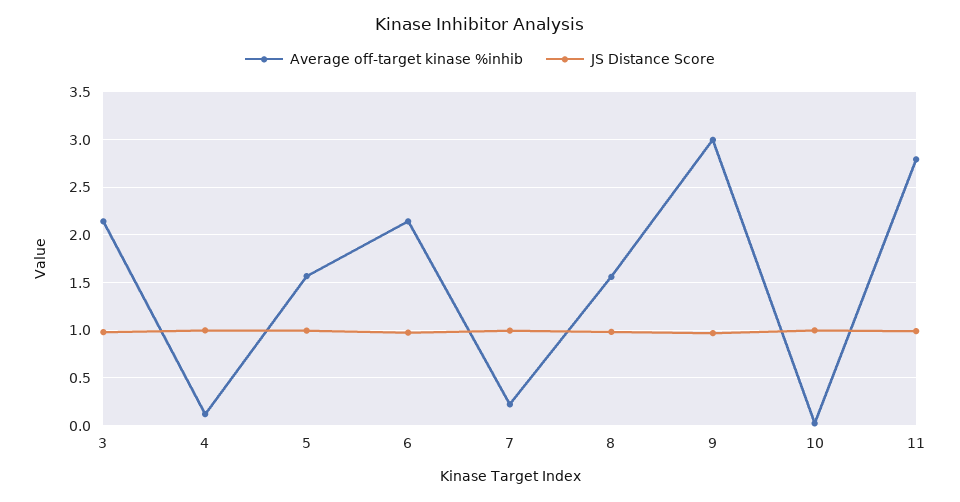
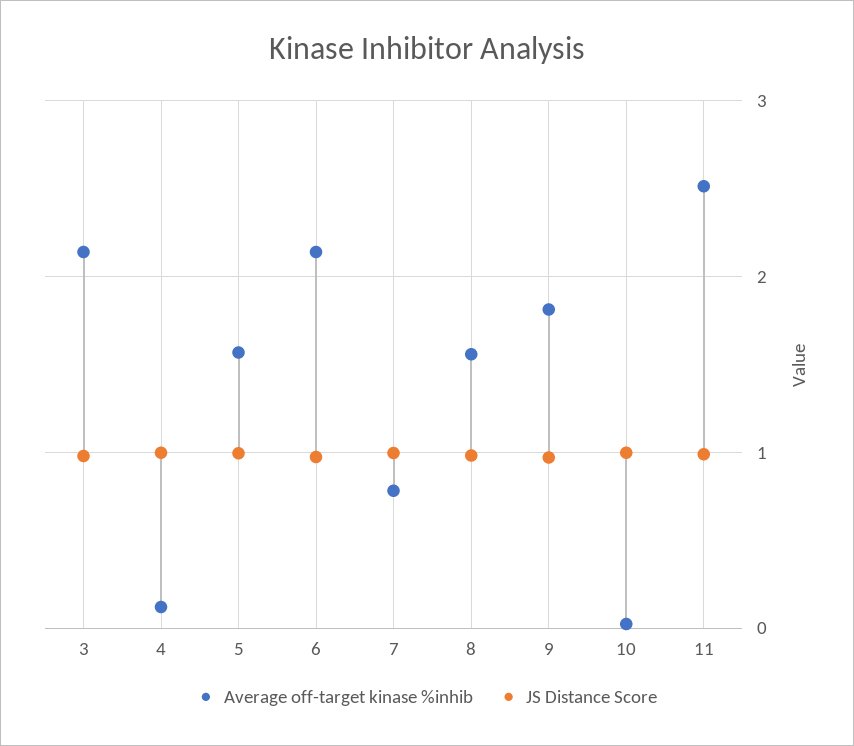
Average off-target kinase %inhib, 7: 0.2 -> 0.8
Average off-target kinase %inhib, 9: 3 -> 1.8
Average off-target kinase %inhib, 11: 2.8 -> 2.5

